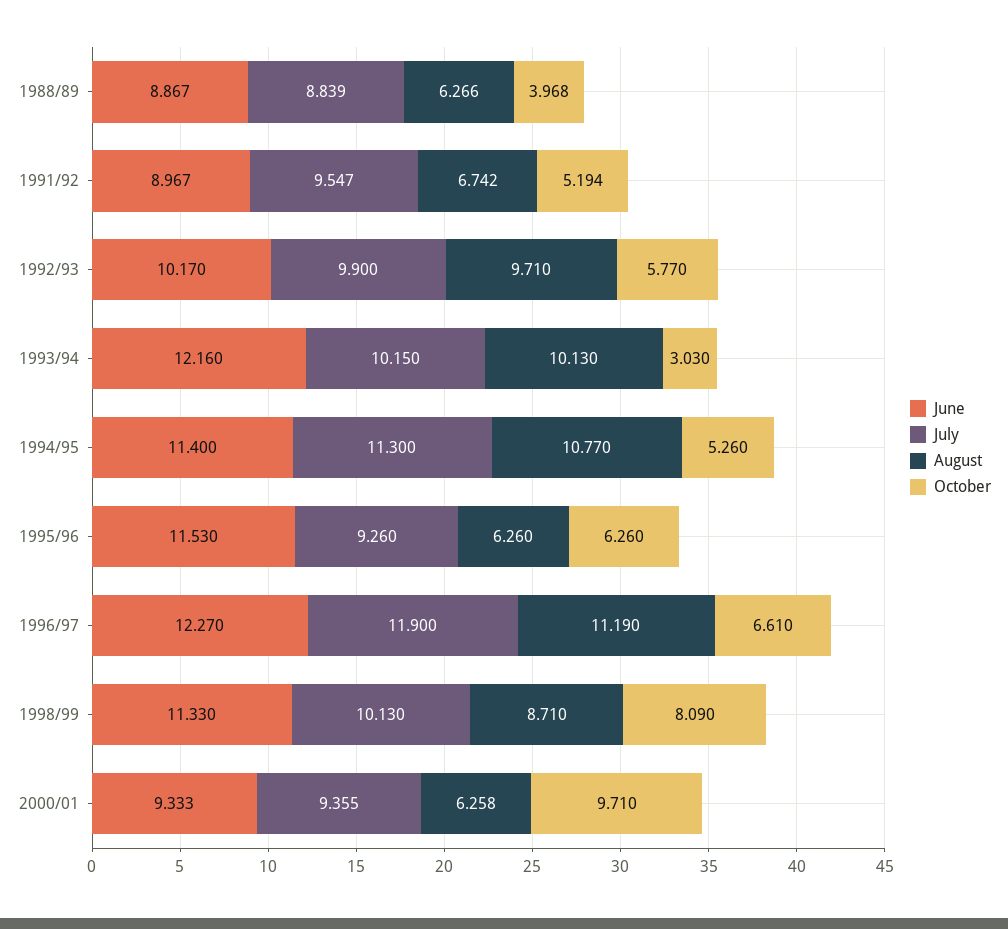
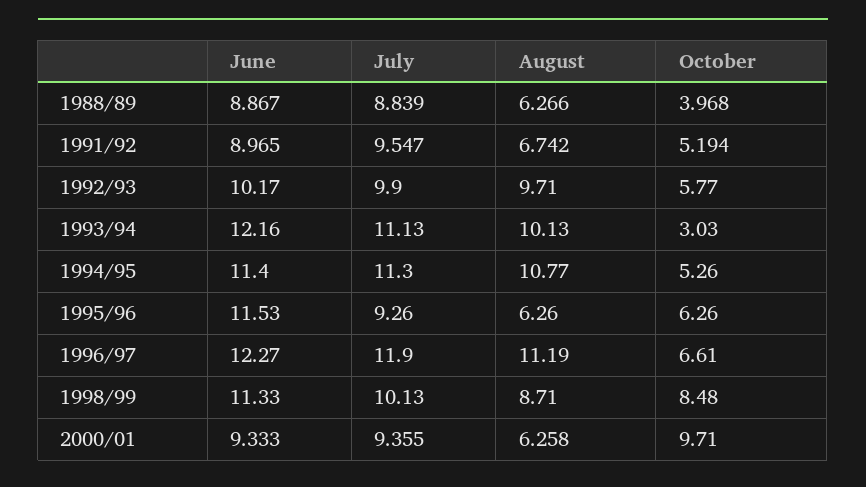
June, 1991/92: 8.967 -> 8.965
July, 1993/94: 10.15 -> 11.13
October, 1998/99: 8.09 -> 8.48

